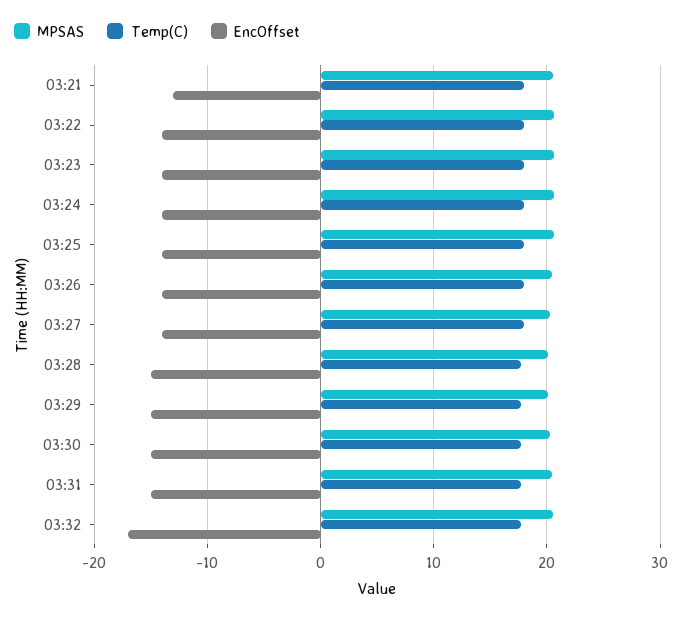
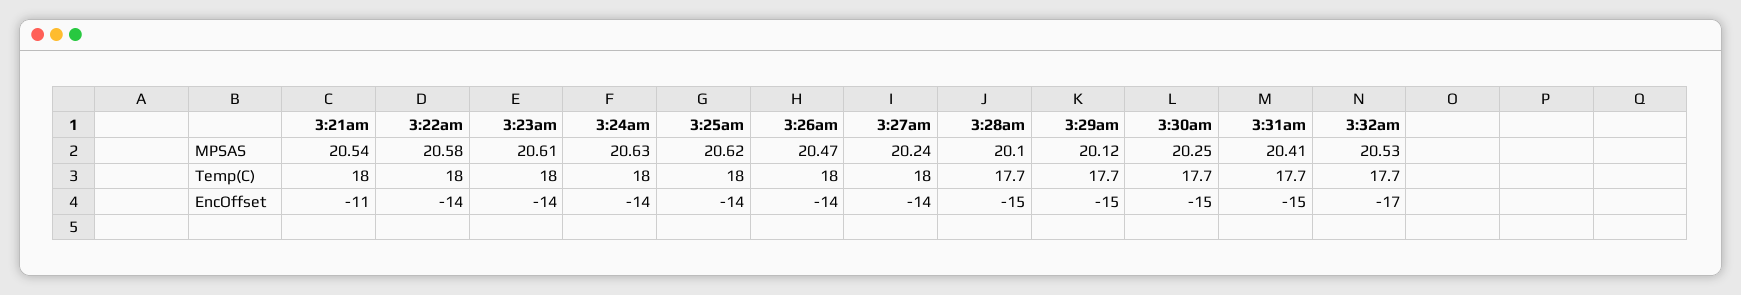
EncOffset, 03:21: -13 -> -11

